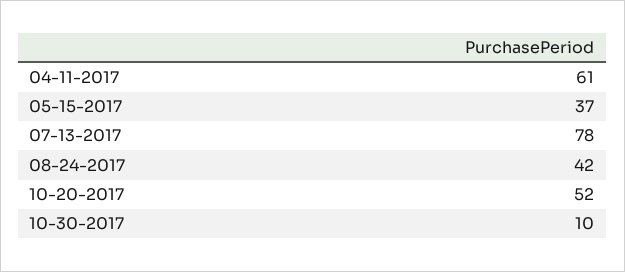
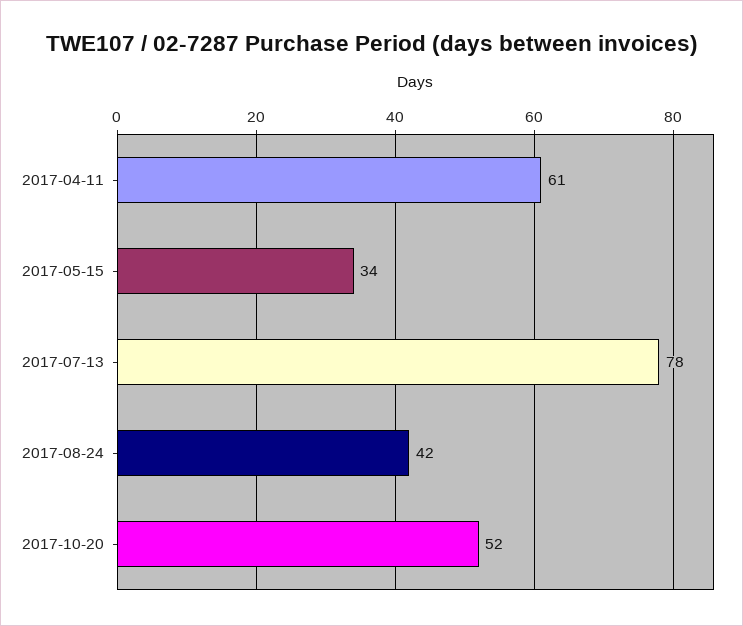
05-15-2017: 37 -> 34
10-30-2017: 10 -> none

